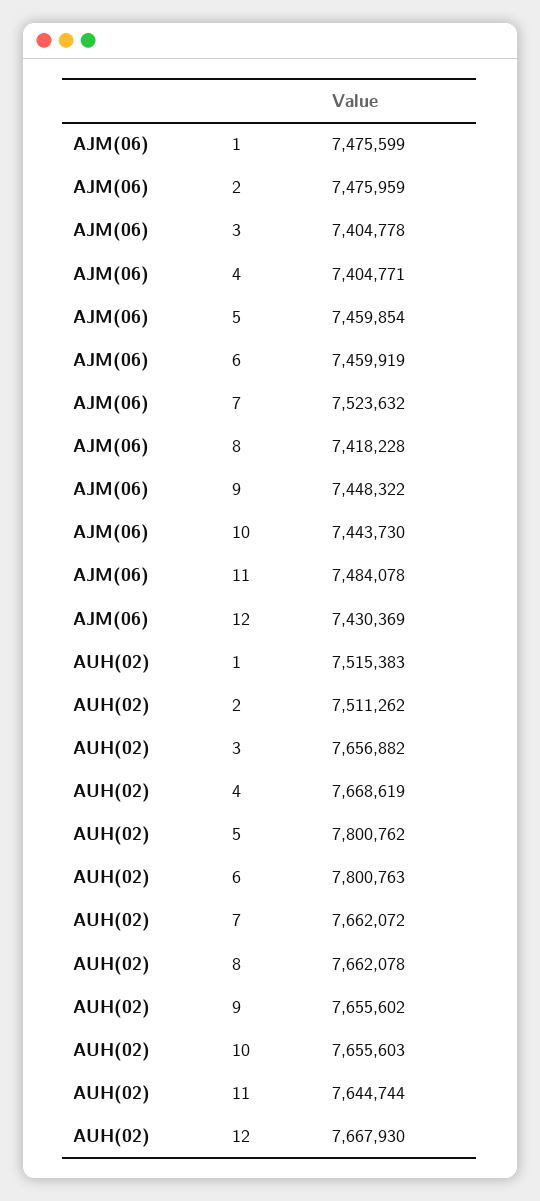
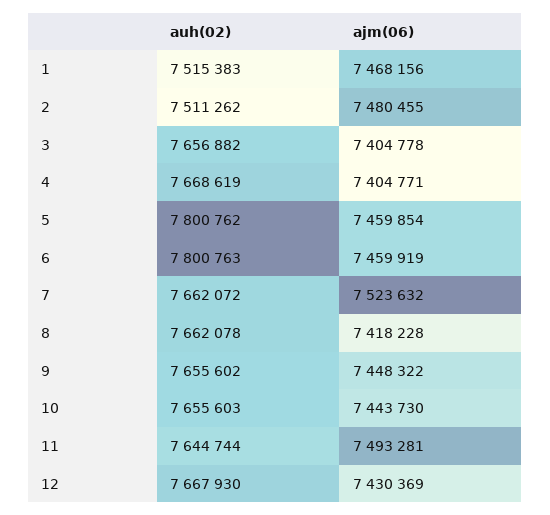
AJM(06), 1: 7475599 -> 7468156
AJM(06), 2: 7475959 -> 7480455
AJM(06), 11: 7484078 -> 7493281

